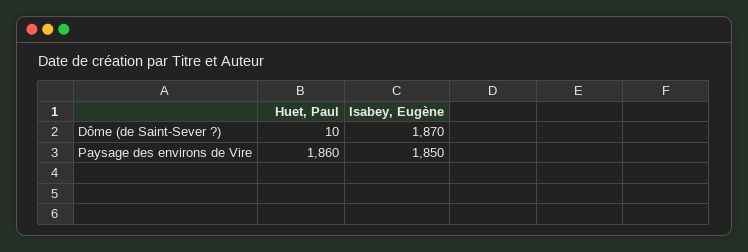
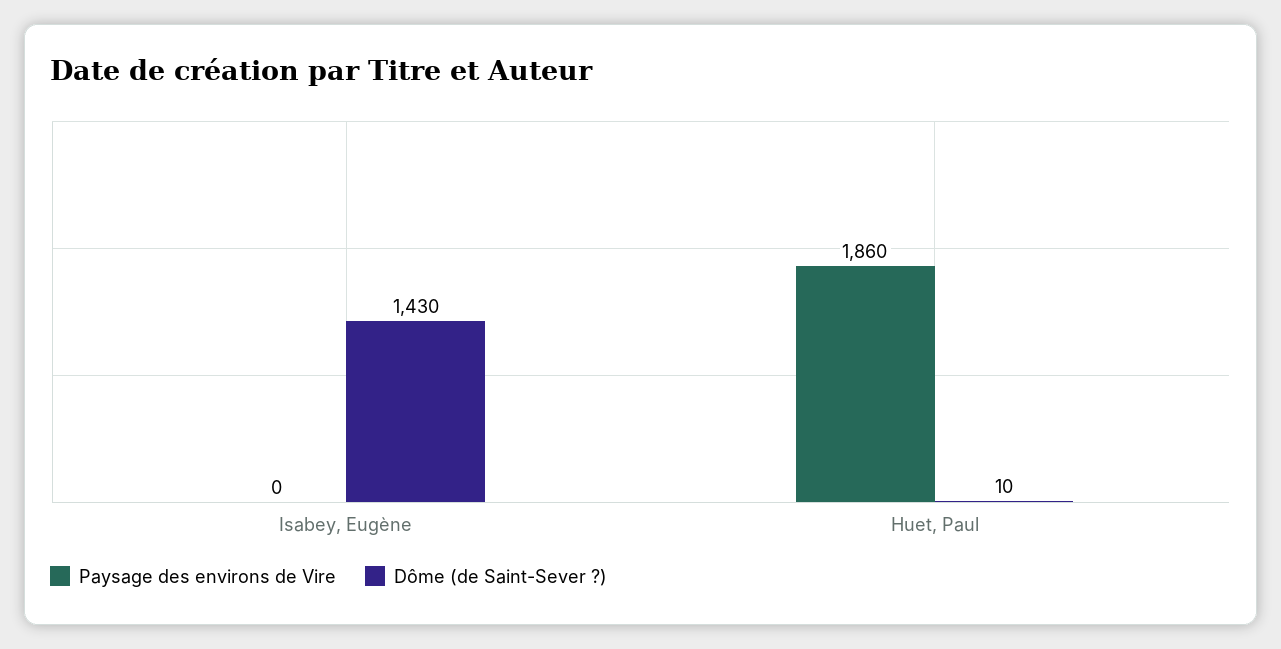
Dôme (de Saint-Sever ?), Isabey, Eugène: 1870 -> 1430
Paysage des environs de Vire, Isabey, Eugène: 1850 -> 0

